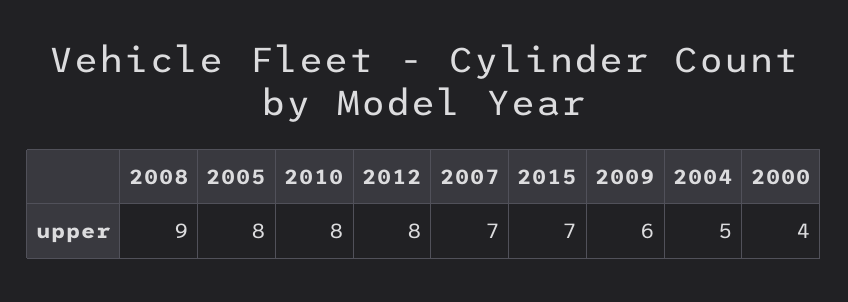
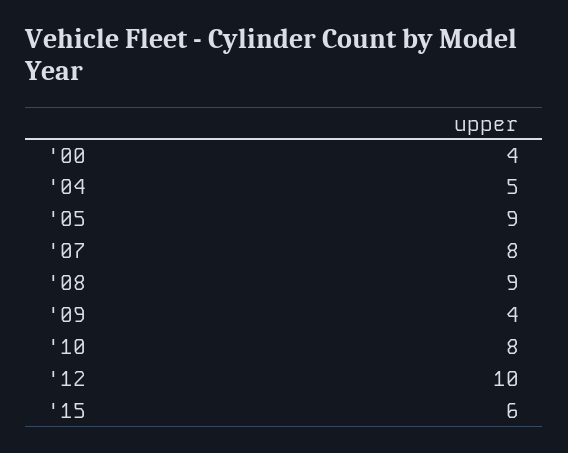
2005: 8 -> 9
2012: 8 -> 10
2007: 7 -> 8
2015: 7 -> 6
2009: 6 -> 4

